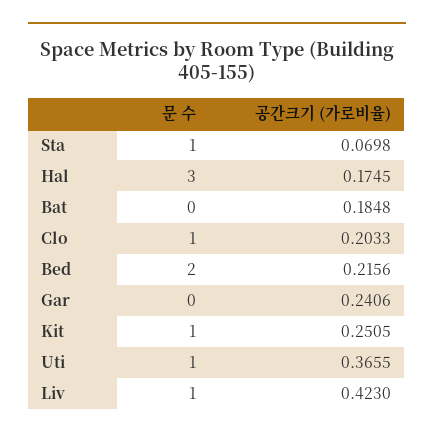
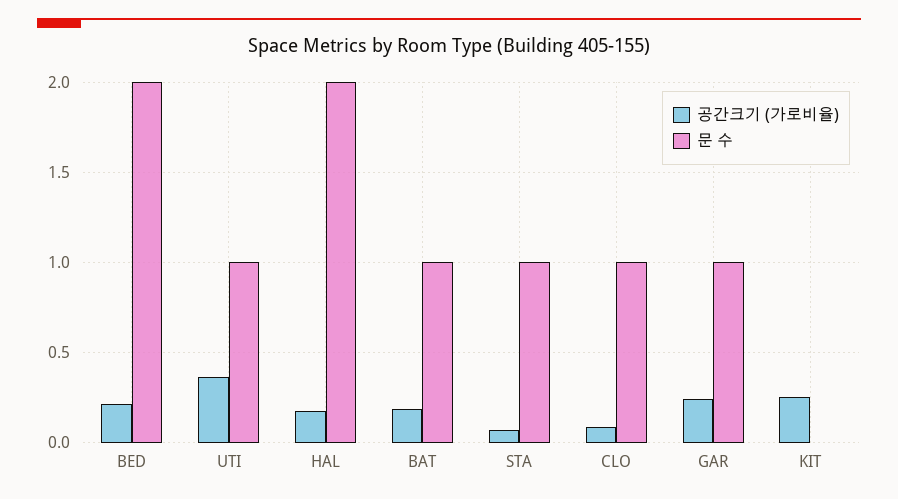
문 수, Hal: 3 -> 2
문 수, Bat: 0 -> 1
공간크기 (가로비율), Clo: 0.2033 -> 0.1
문 수, Gar: 0 -> 1
문 수, Kit: 1 -> 0
문 수, Liv: 1 -> none
공간크기 (가로비율), Liv: 0.423 -> none

